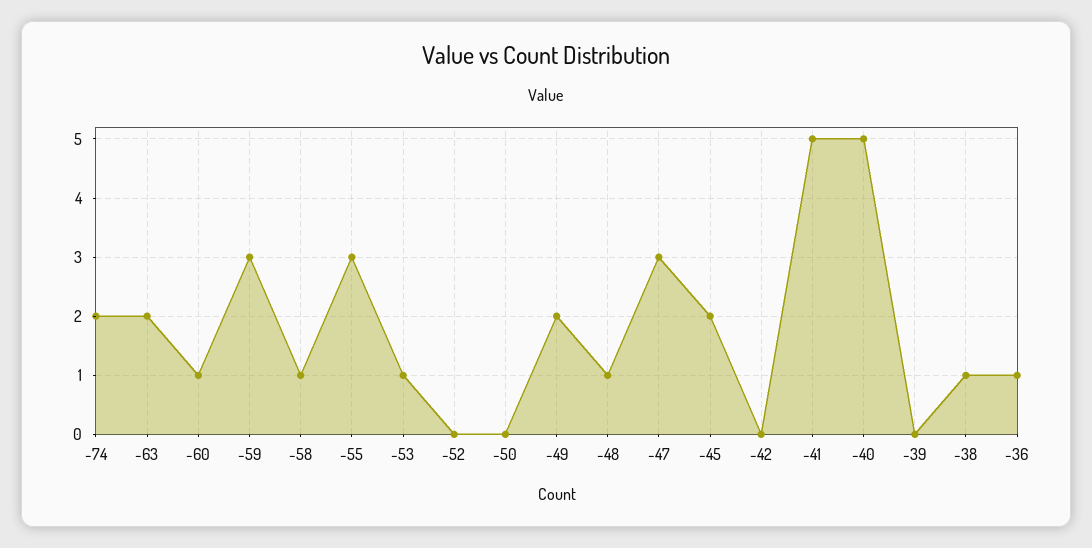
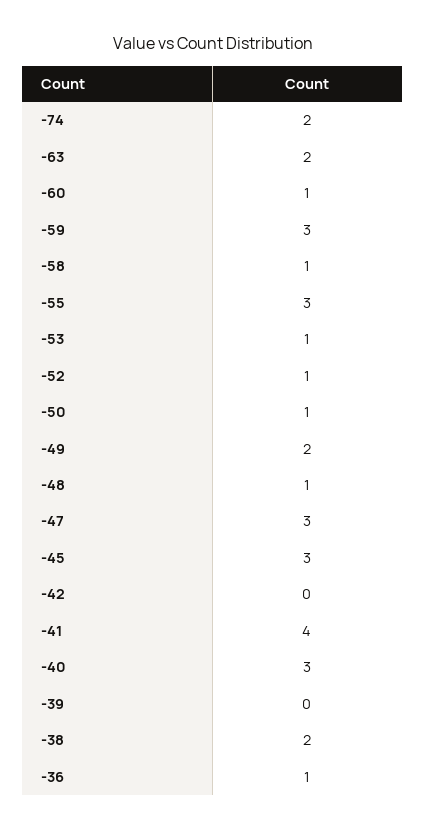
-52: 0 -> 1
-50: 0 -> 1
-45: 2 -> 3
-41: 5 -> 4
-40: 5 -> 3
-38: 1 -> 2

